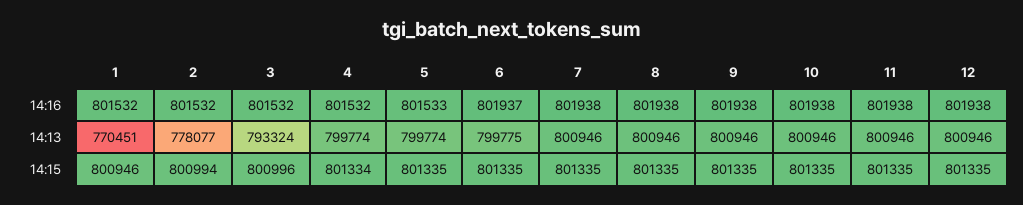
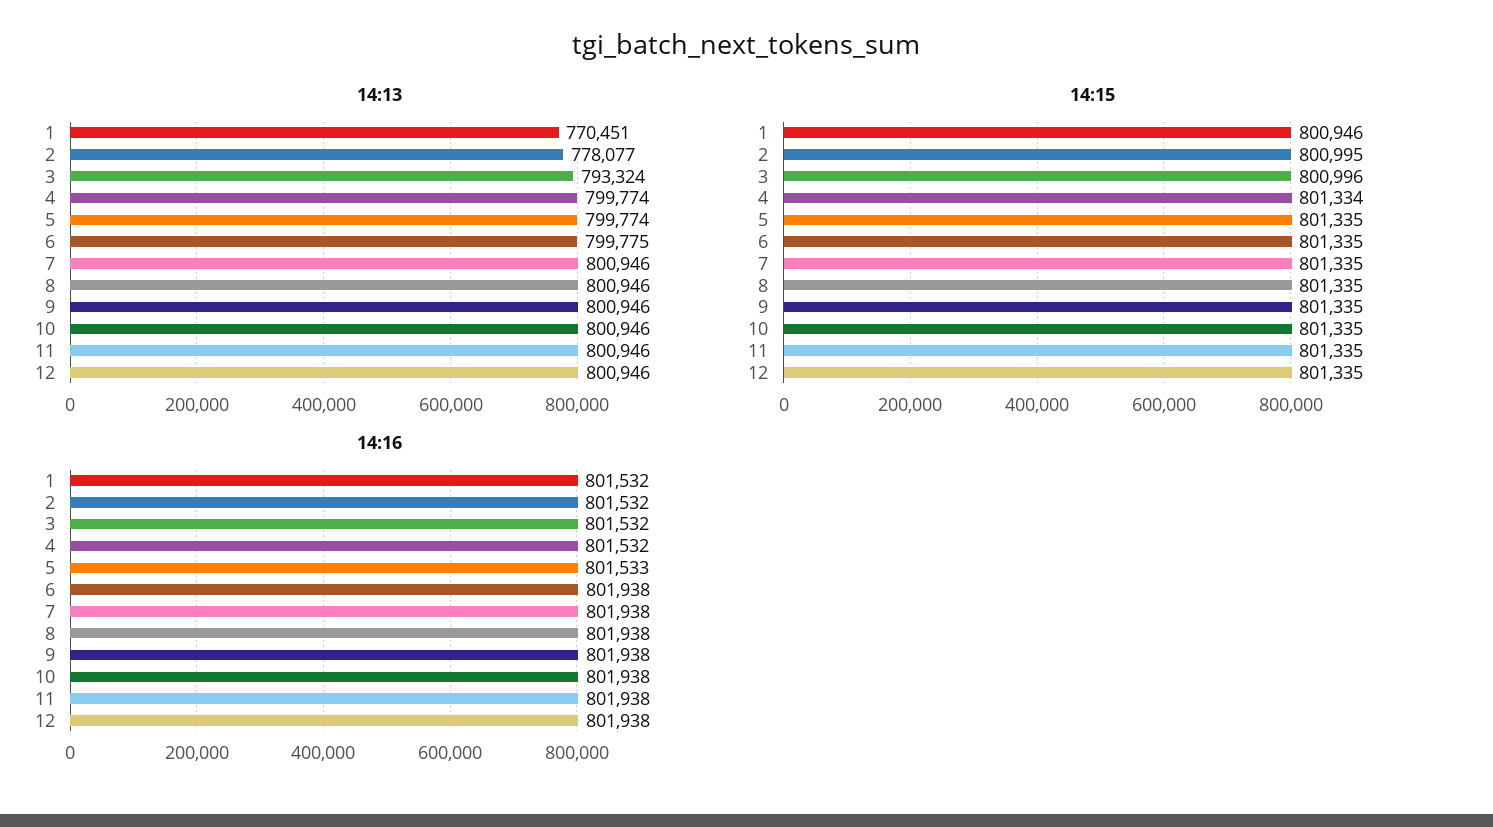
14:16, 6: 801937 -> 801938
14:15, 2: 800994 -> 800995

